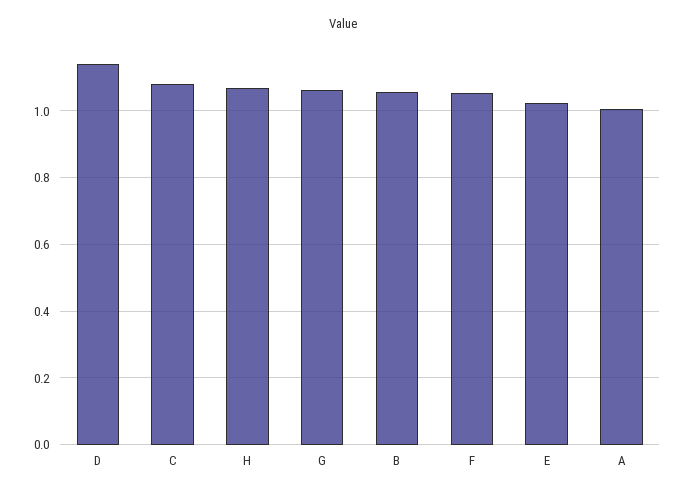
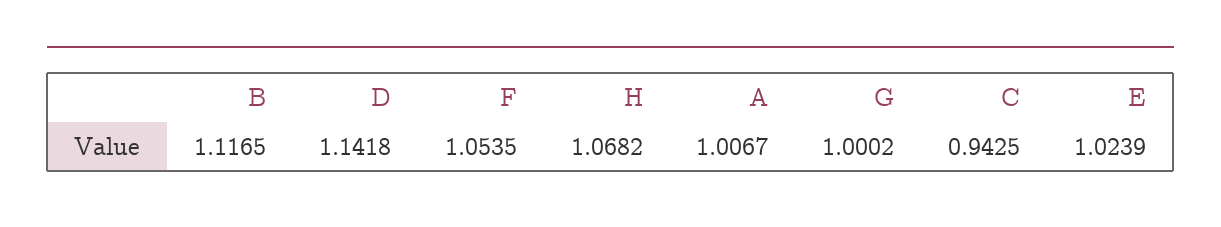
C: 1.08 -> 0.9425
G: 1.06 -> 1.0002
B: 1.06 -> 1.1165

